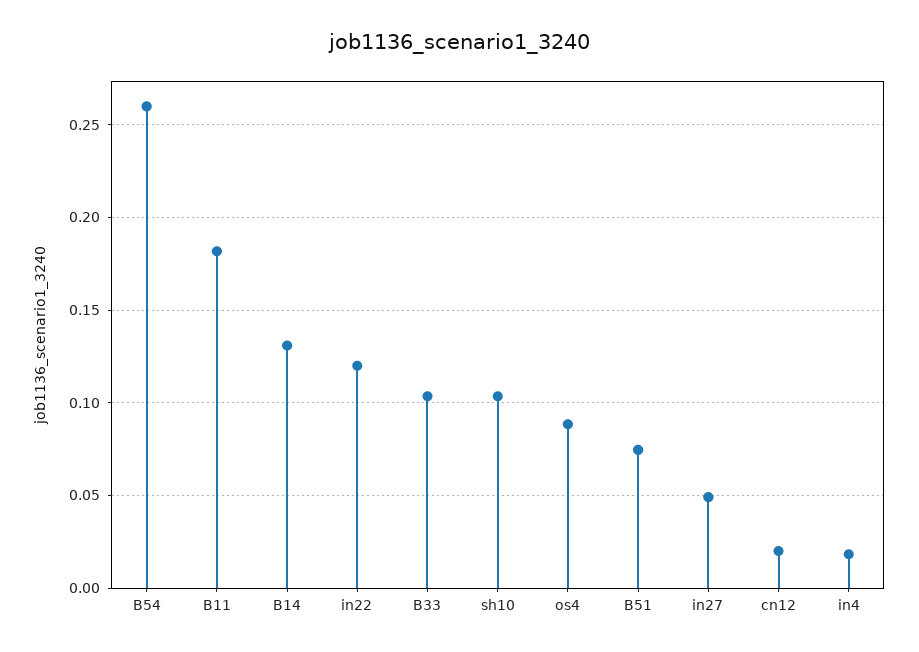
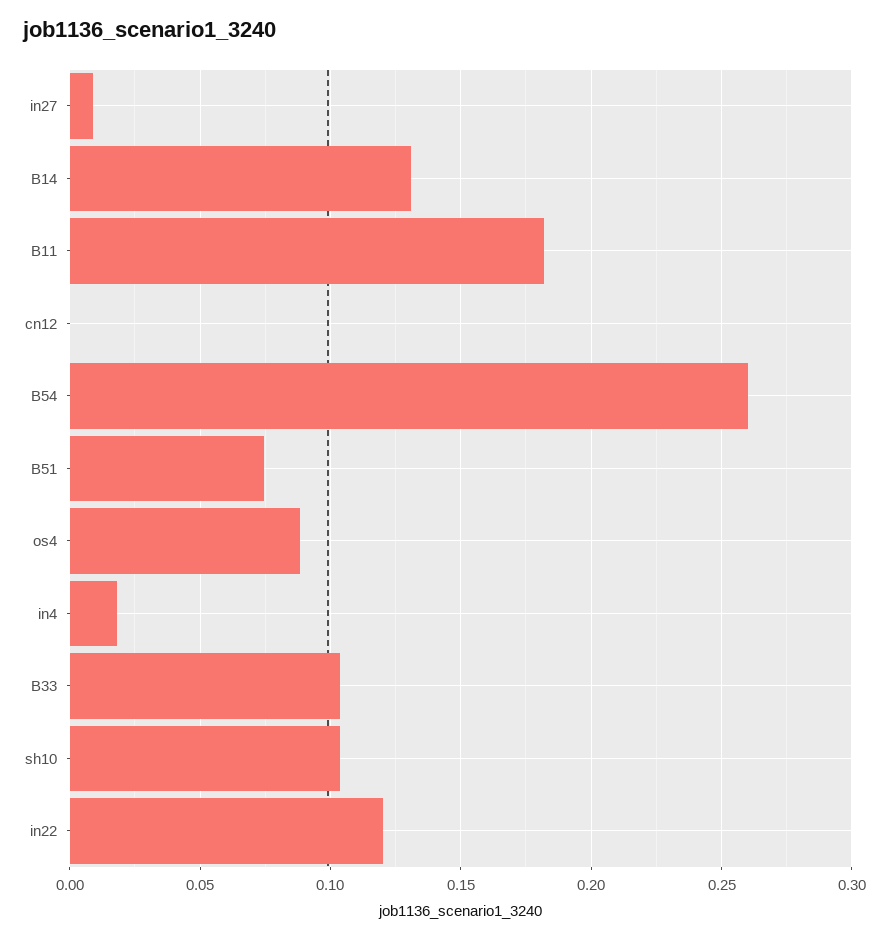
in27: 0.05 -> 0.01
cn12: 0.02 -> 0

